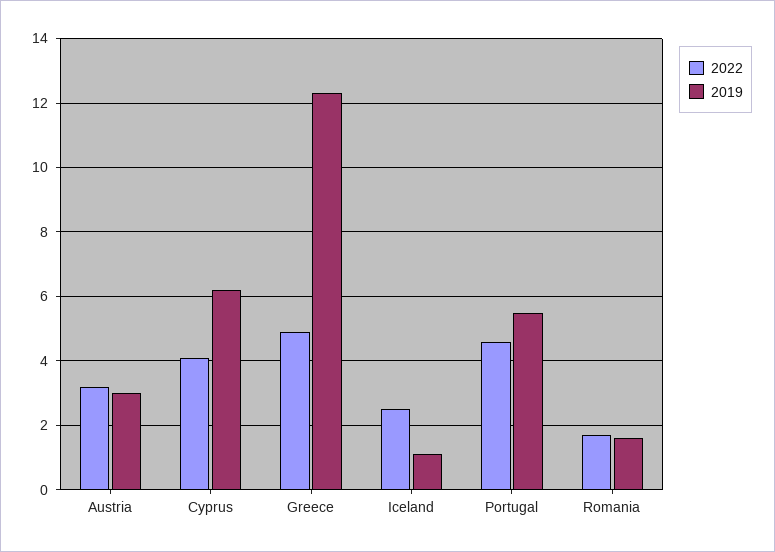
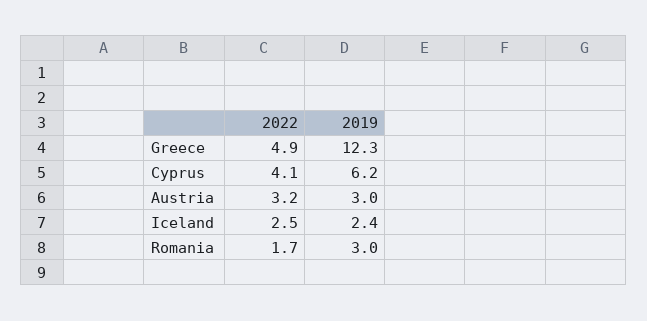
2019, Iceland: 1 -> 2.4
2022, Portugal: 4.5 -> none
2019, Portugal: 5.5 -> none
2019, Romania: 1.5 -> 3

